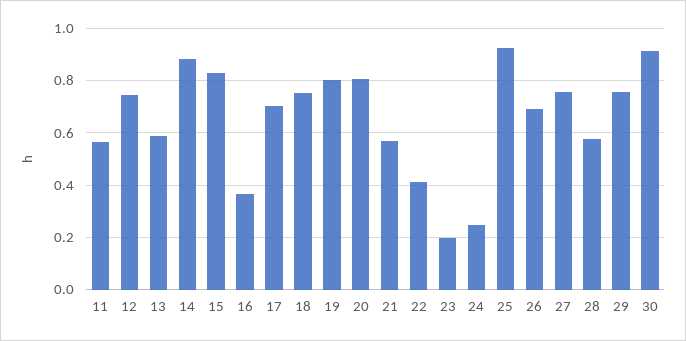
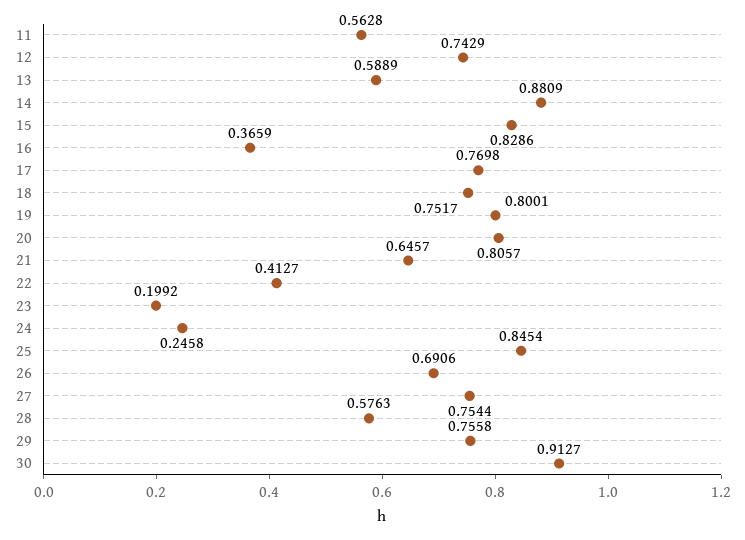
17: 0.7 -> 0.7698
21: 0.575 -> 0.6457
25: 0.925 -> 0.8454

